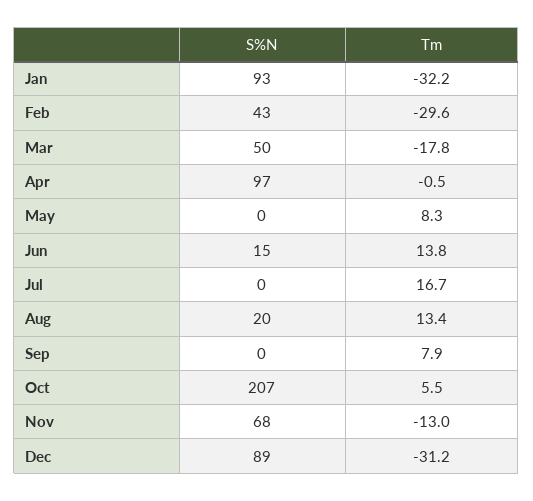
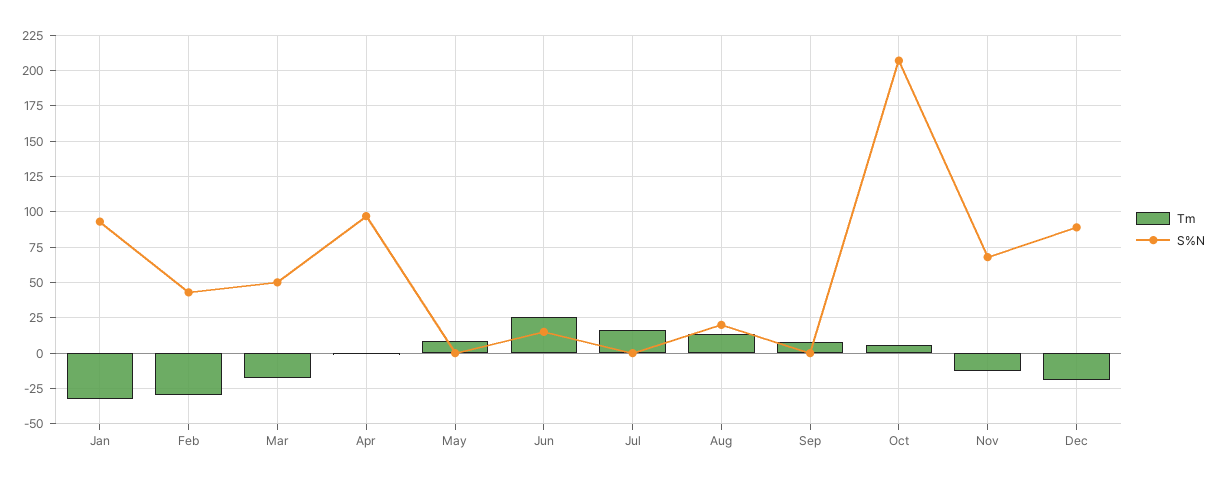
Tm, Jun: 13.8 -> 25
Tm, Dec: -31.2 -> -20

